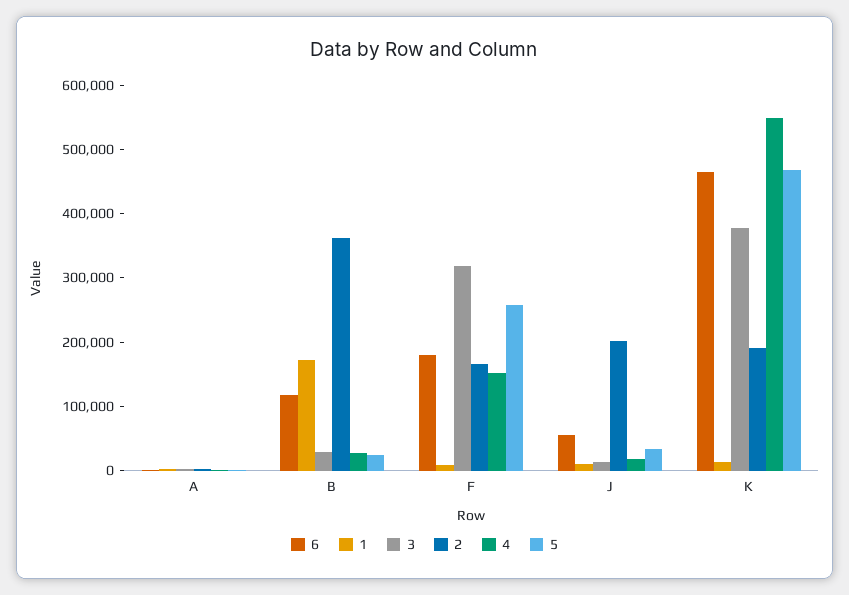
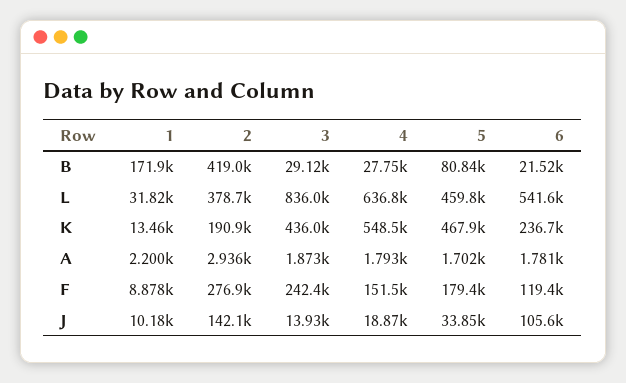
6, B: 120000 -> 21520
2, B: 360000 -> 419000
5, B: 20000 -> 80840
6, F: 180000 -> 119400
3, F: 320000 -> 242400
2, F: 160000 -> 276900
5, F: 260000 -> 179400
6, J: 60000 -> 105600
2, J: 200000 -> 142100
6, K: 460000 -> 236700
3, K: 380000 -> 436000
1, L: none -> 31820
2, L: none -> 378700
3, L: none -> 836000
4, L: none -> 636800
5, L: none -> 459800
6, L: none -> 541600

